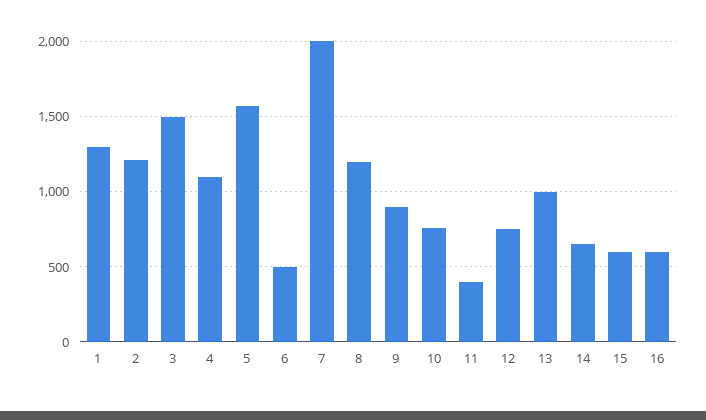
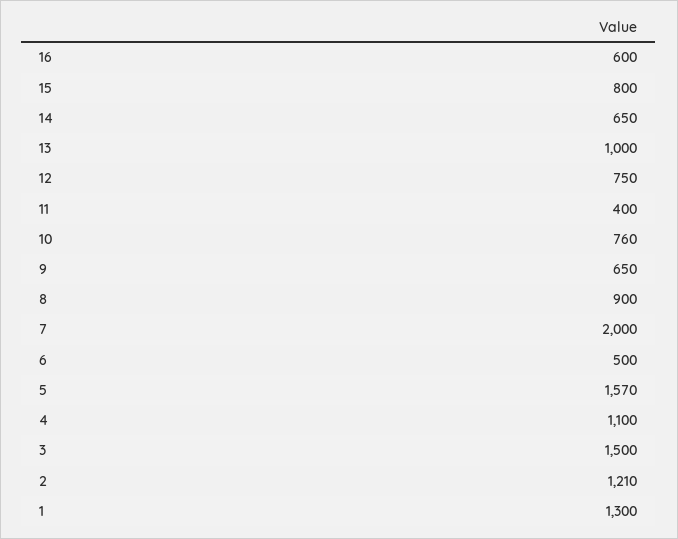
8: 1200 -> 900
9: 900 -> 650
15: 600 -> 800

